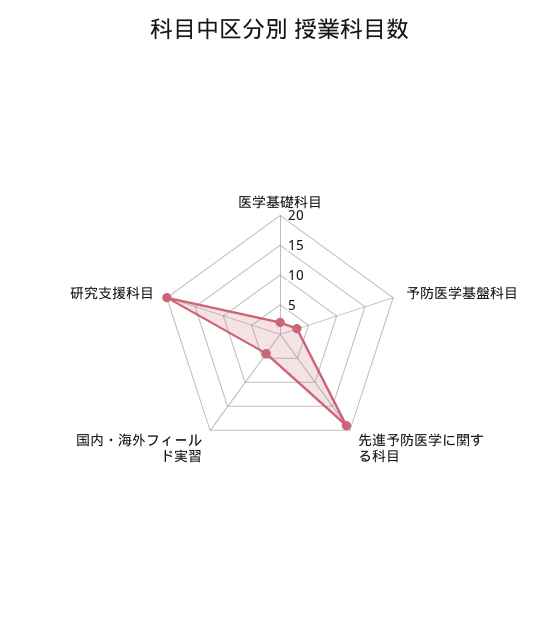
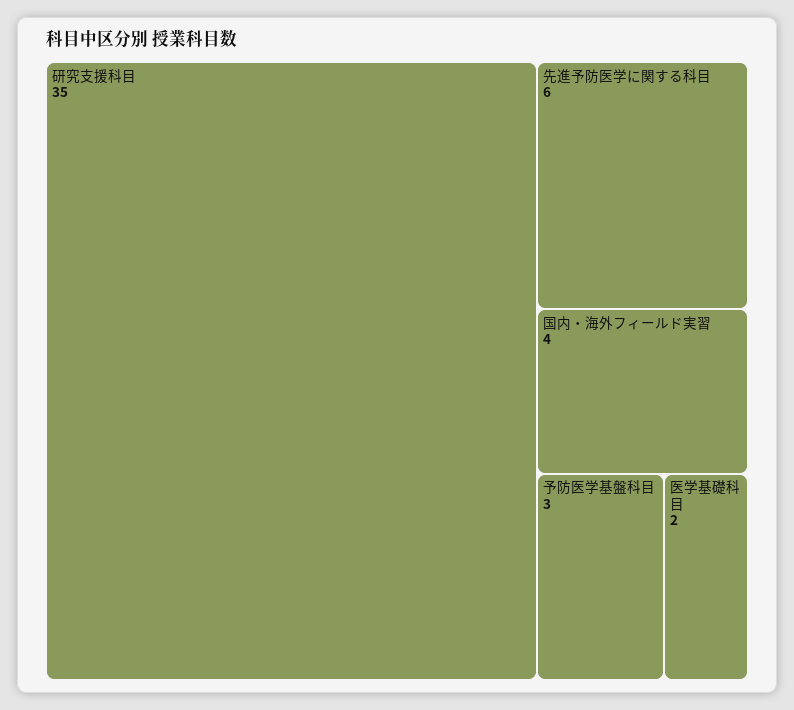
先進予防医学に関する科目: 20 -> 6
研究支援科目: 20 -> 35

